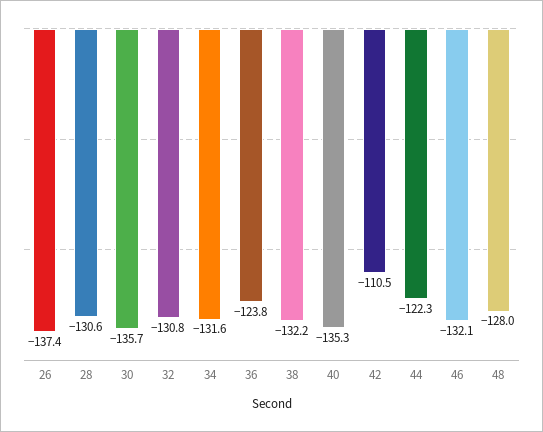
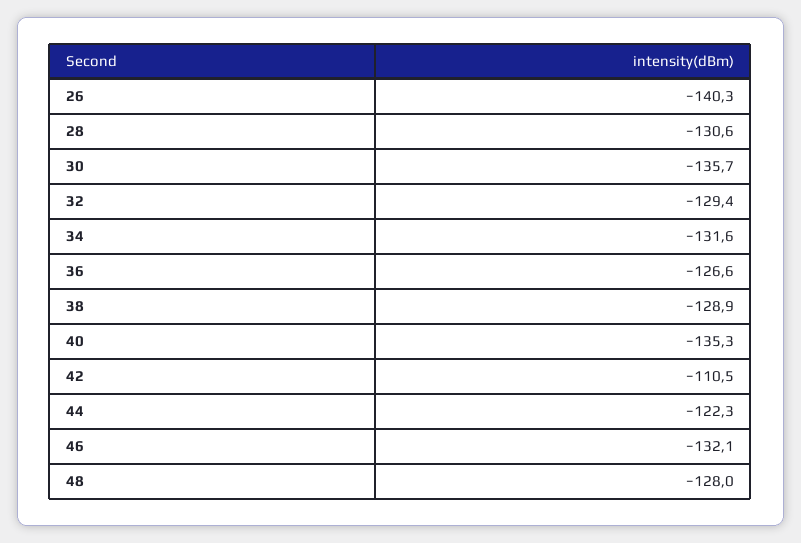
26: -137.4 -> -140.3
32: -130.8 -> -129.4
36: -123.8 -> -126.6
38: -132.2 -> -128.9

